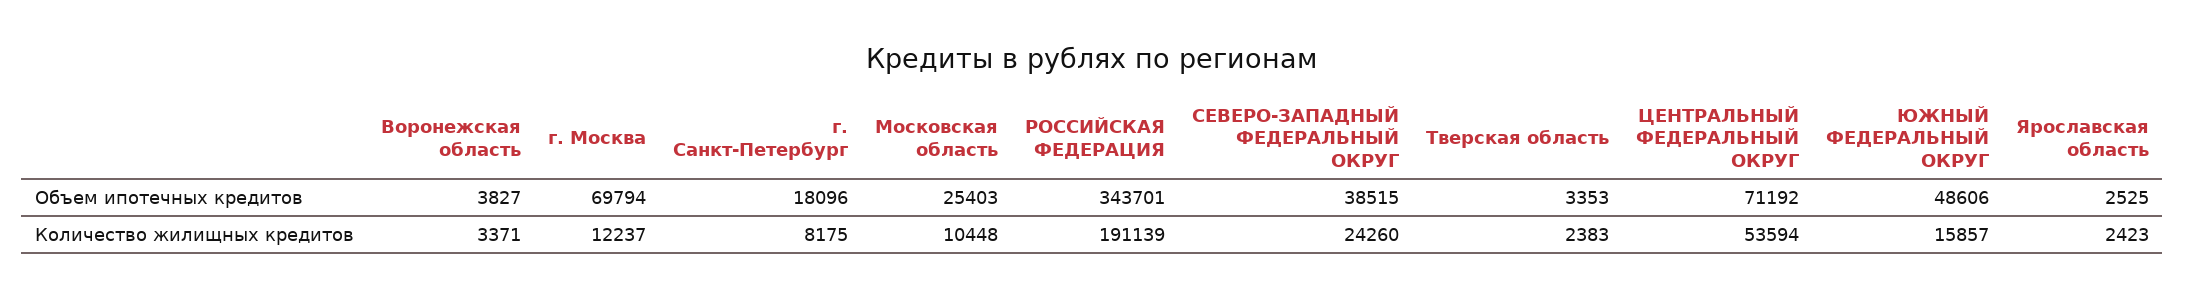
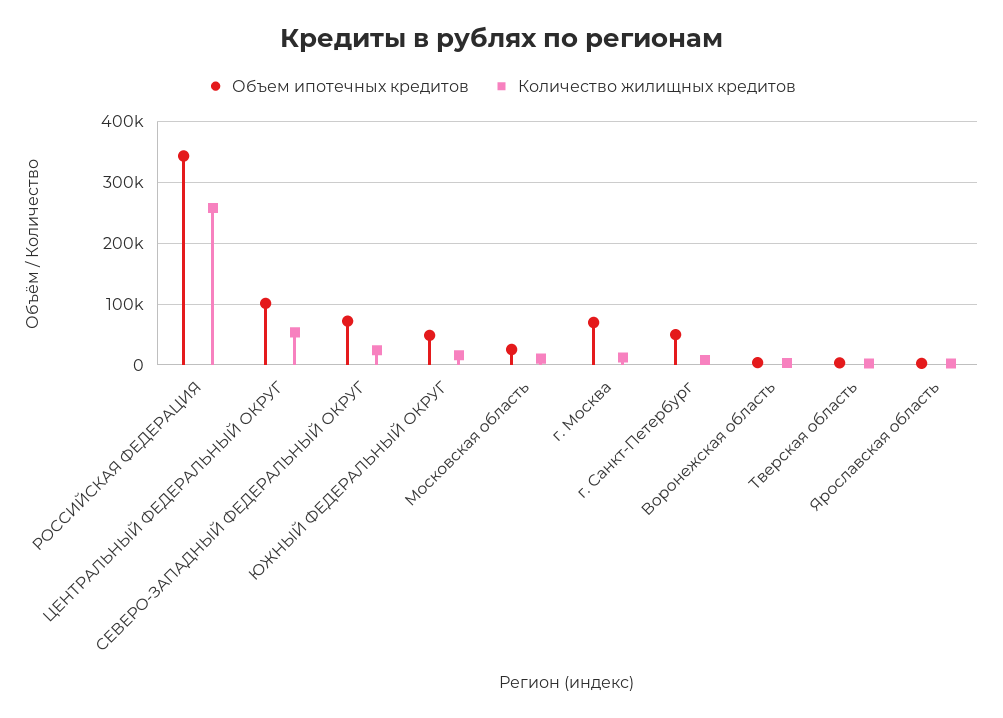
Объем ипотечных кредитов, г. Санкт-Петербург: 18096 -> 50000
Объем ипотечных кредитов, СЕВЕРО-ЗАПАДНЫЙ ФЕДЕРАЛЬНЫЙ ОКРУГ: 38515 -> 70000
Объем ипотечных кредитов, ЦЕНТРАЛЬНЫЙ ФЕДЕРАЛЬНЫЙ ОКРУГ: 71192 -> 100000
Количество жилищных кредитов, РОССИЙСКАЯ ФЕДЕРАЦИЯ: 191139 -> 260000

